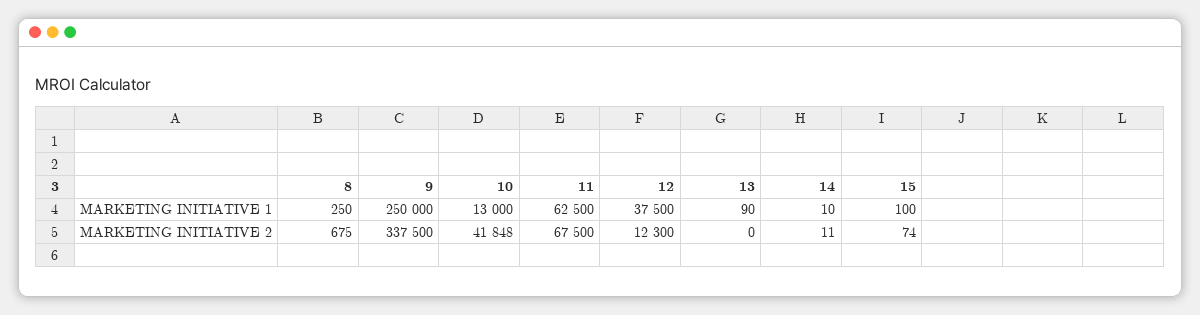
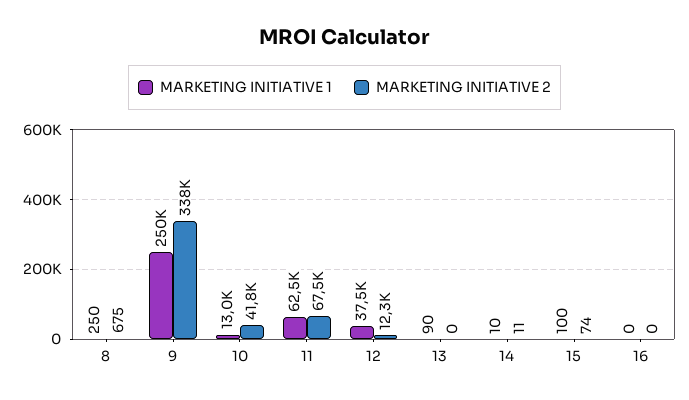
MARKETING INITIATIVE 1, 16: none -> 0
MARKETING INITIATIVE 2, 16: none -> 0

